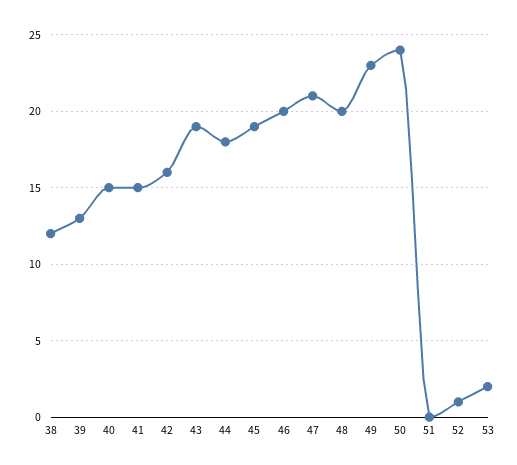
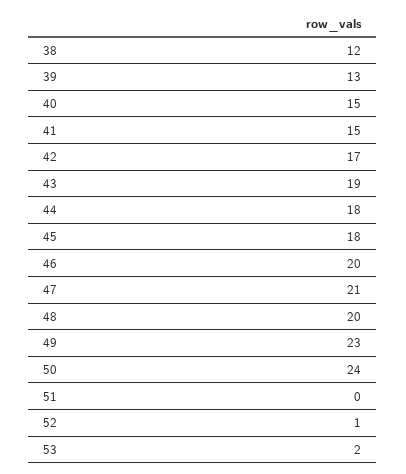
42: 16 -> 17
45: 19 -> 18

